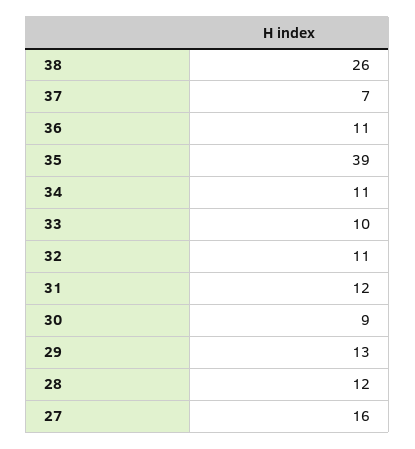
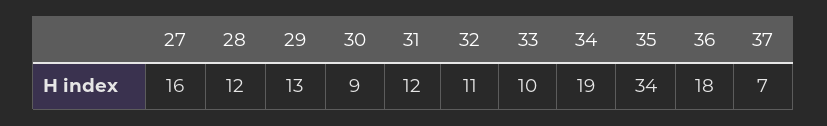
38: 26 -> none
36: 11 -> 18
35: 39 -> 34
34: 11 -> 19

